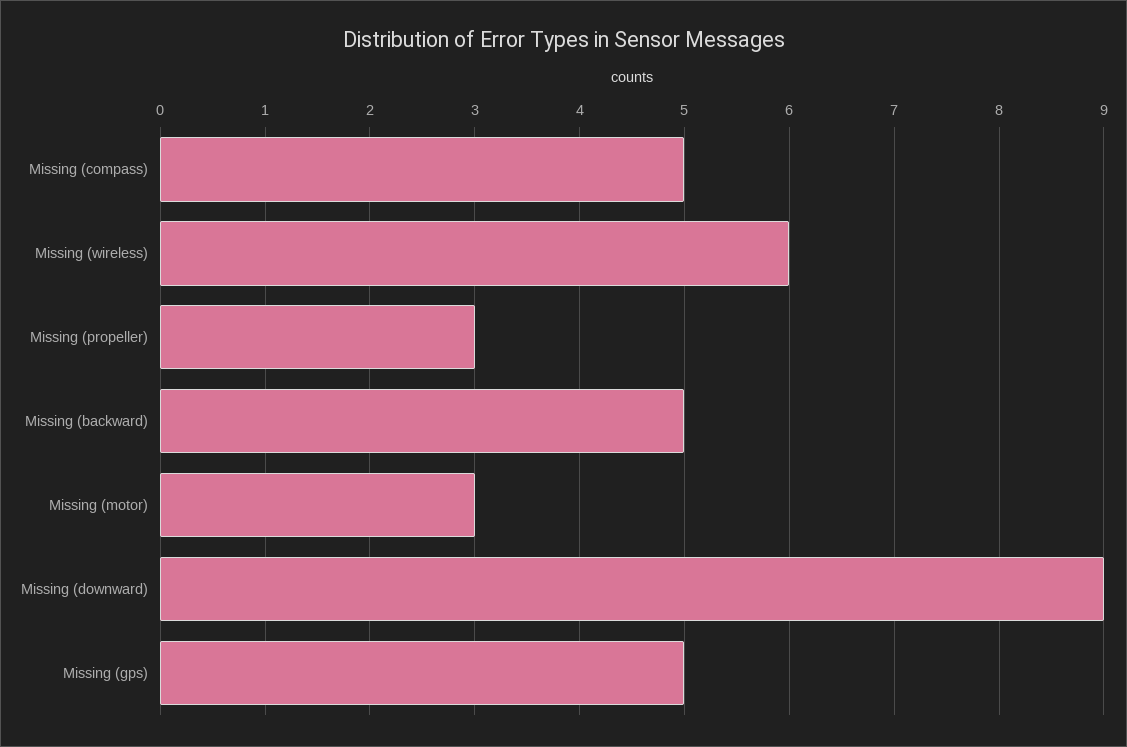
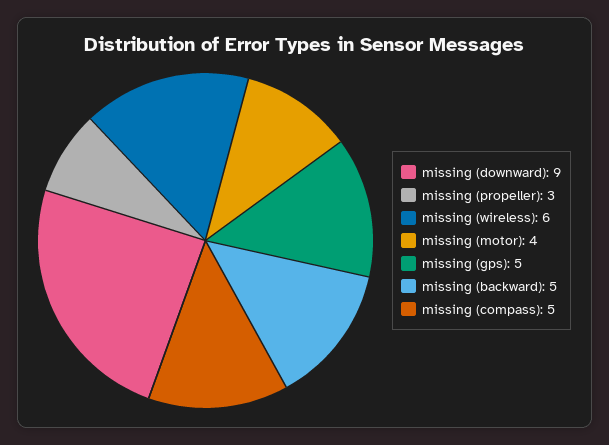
Missing (motor): 3 -> 4

